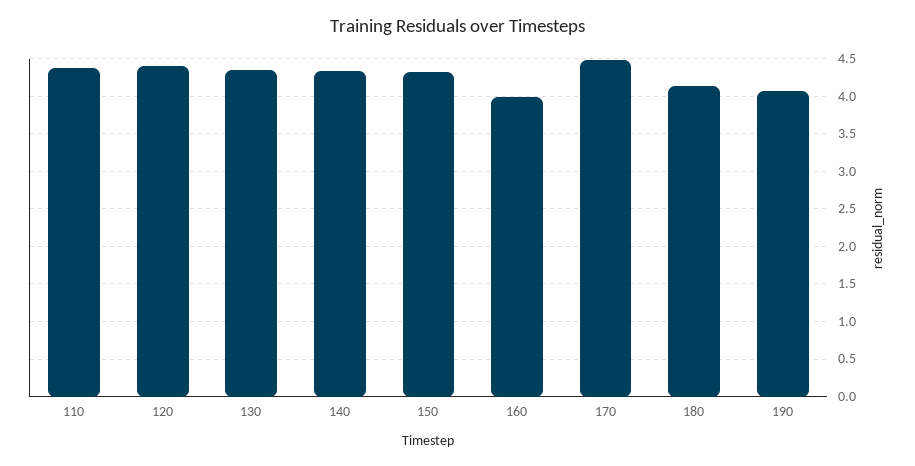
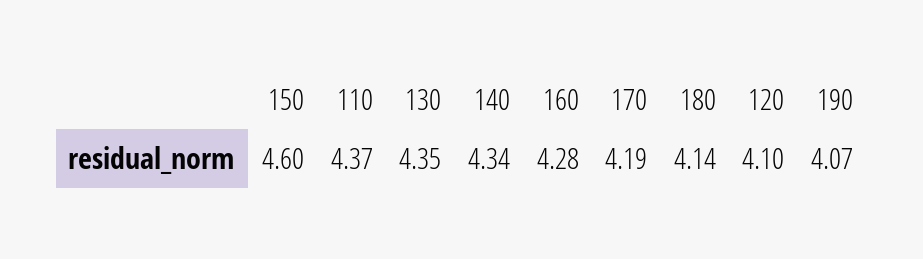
120: 4.4 -> 4.1
150: 4.3 -> 4.6
160: 4 -> 4.28
170: 4.5 -> 4.19

